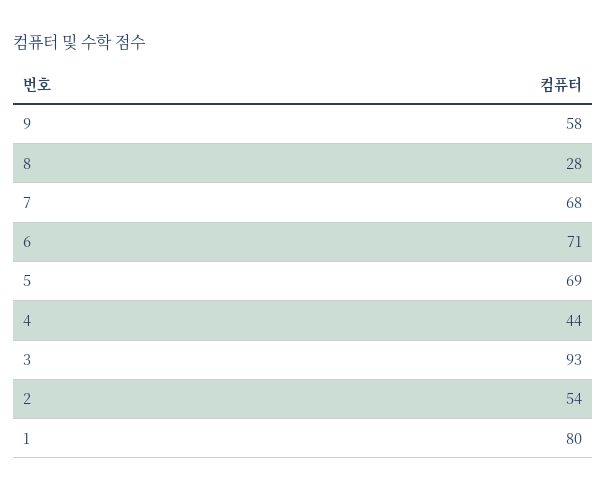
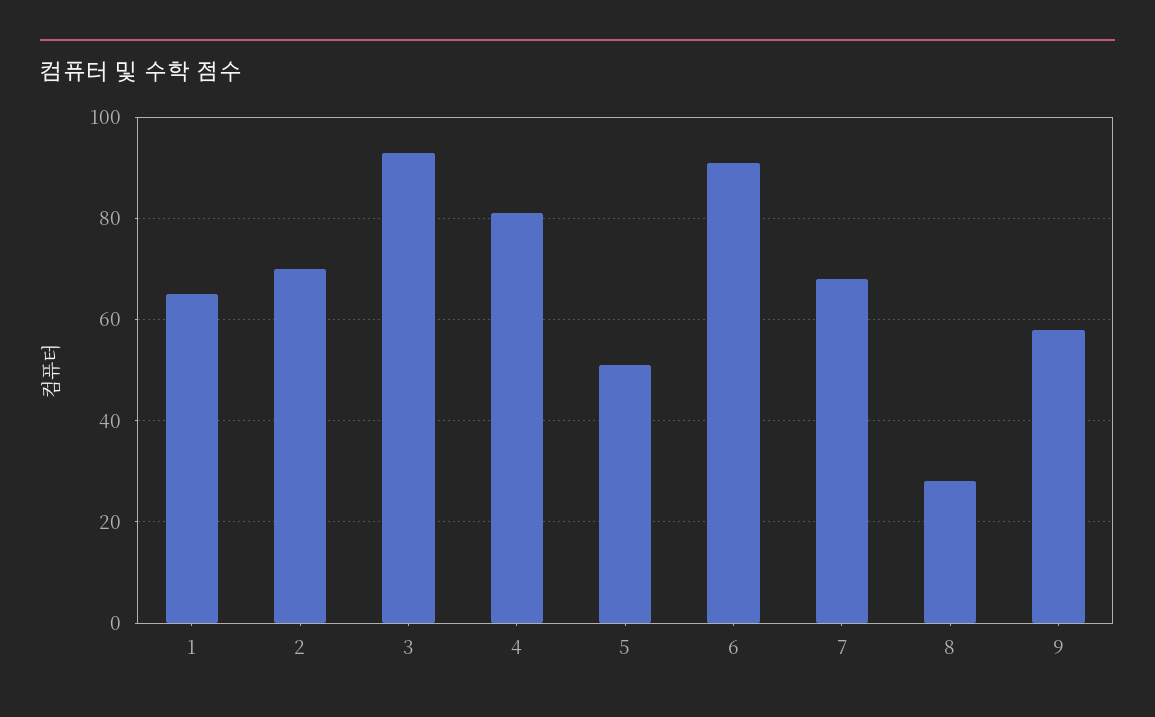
6: 71 -> 90
5: 69 -> 50
4: 44 -> 80
2: 54 -> 70
1: 80 -> 65

